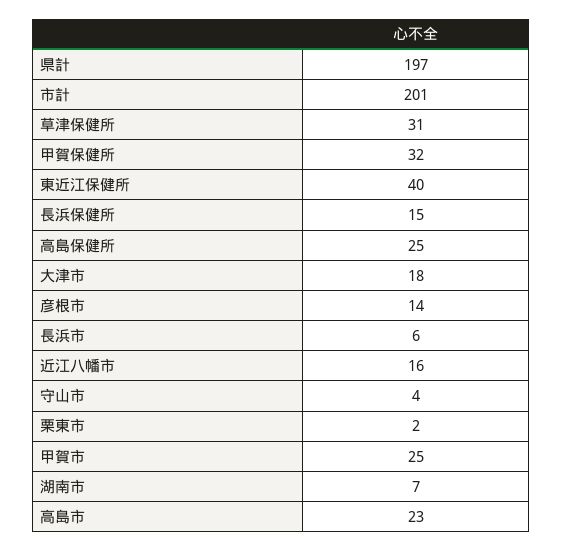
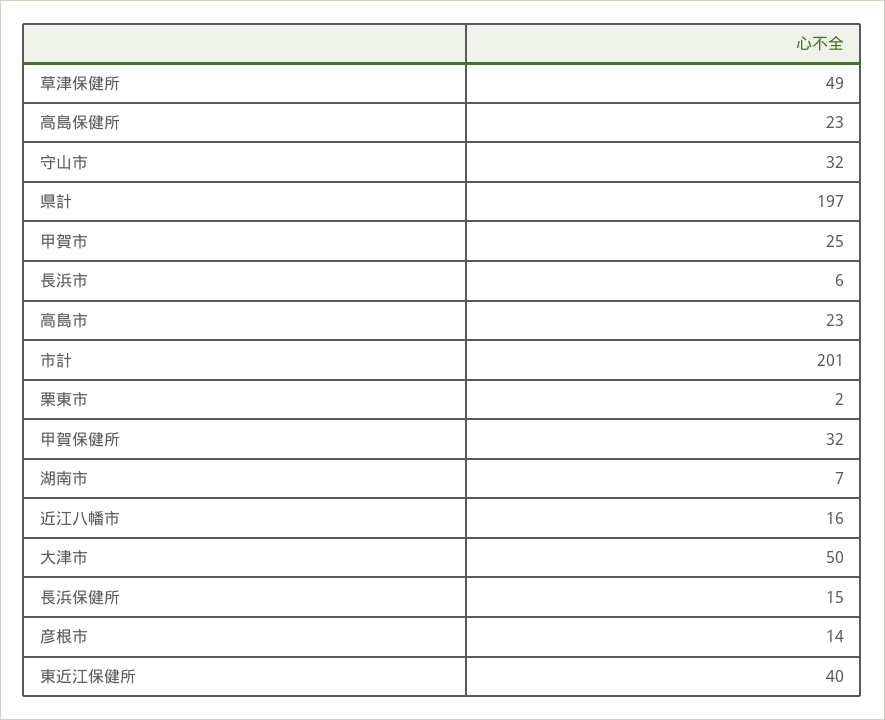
草津保健所: 31 -> 49
高島保健所: 25 -> 23
大津市: 18 -> 50
守山市: 4 -> 32

